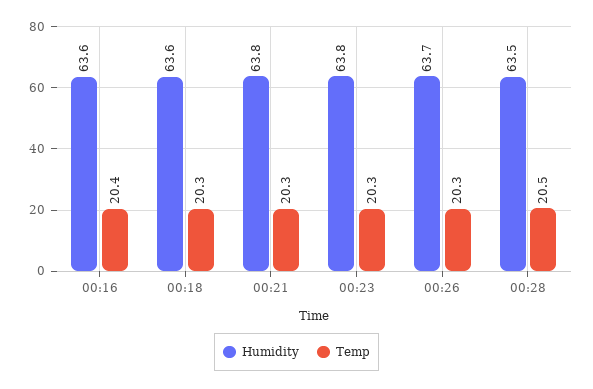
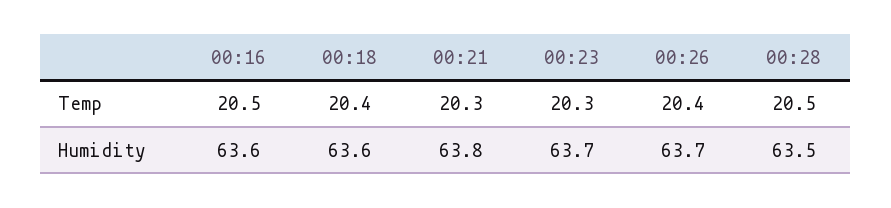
Temp, 00:16: 20.4 -> 20.5
Temp, 00:18: 20.3 -> 20.4
Humidity, 00:23: 63.8 -> 63.7
Temp, 00:26: 20.3 -> 20.4

